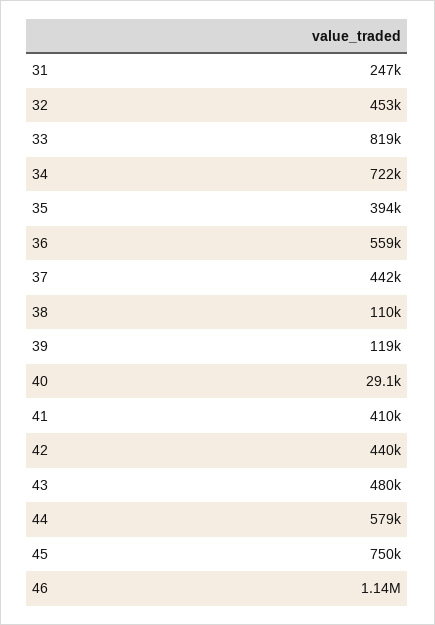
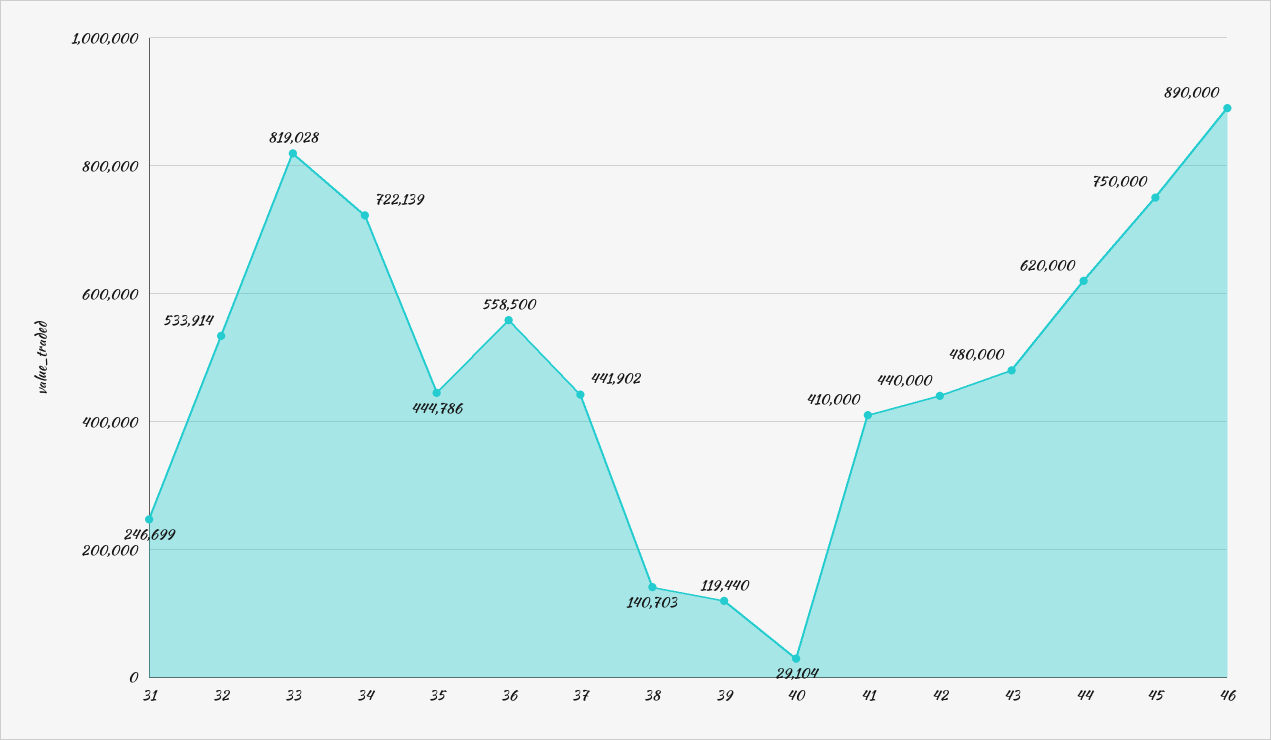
32: 453000 -> 533914
35: 394000 -> 444786
38: 110000 -> 140703
44: 579000 -> 620000
46: 1140000 -> 890000

